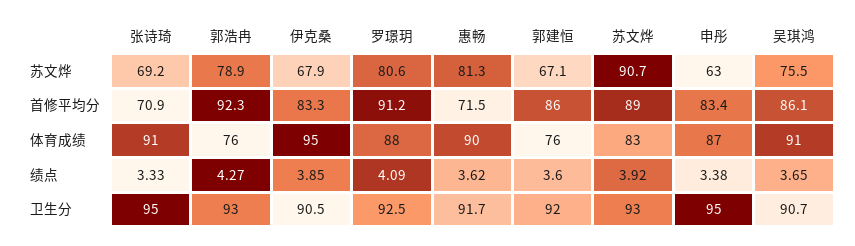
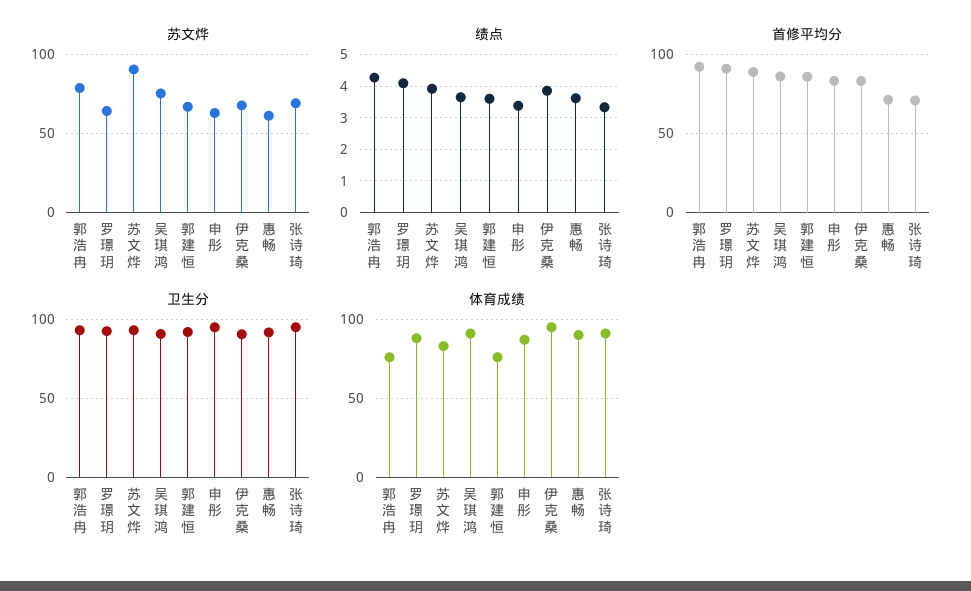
苏文烨, 罗璟玥: 80.6 -> 65
苏文烨, 惠畅: 81.3 -> 60

